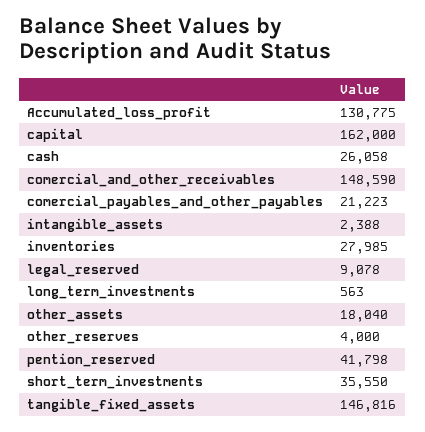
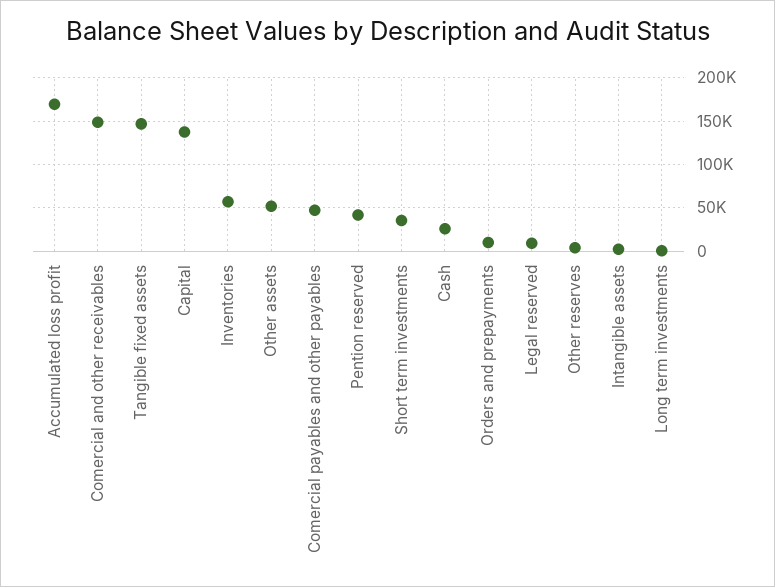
Accumulated_loss_profit: 130775 -> 170000
capital: 162000 -> 140000
comercial_payables_and_other_payables: 21223 -> 50000
inventories: 27985 -> 60000
other_assets: 18040 -> 50000
Orders and prepayments: none -> 10000

